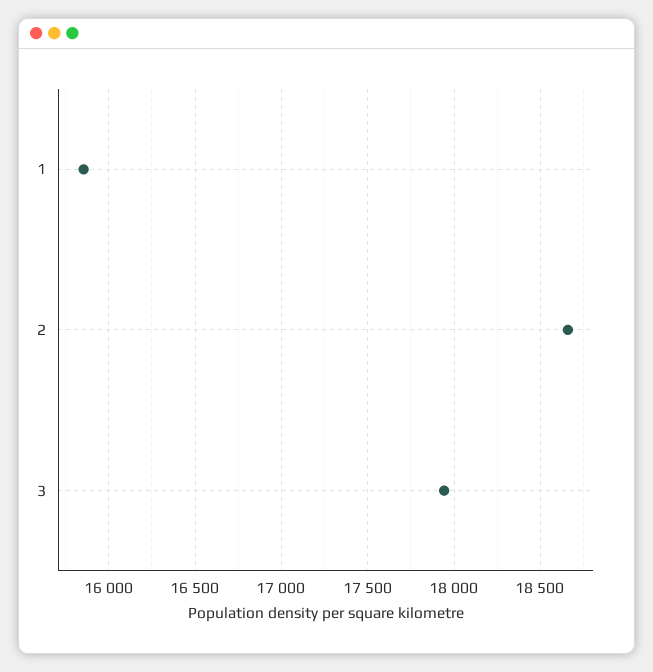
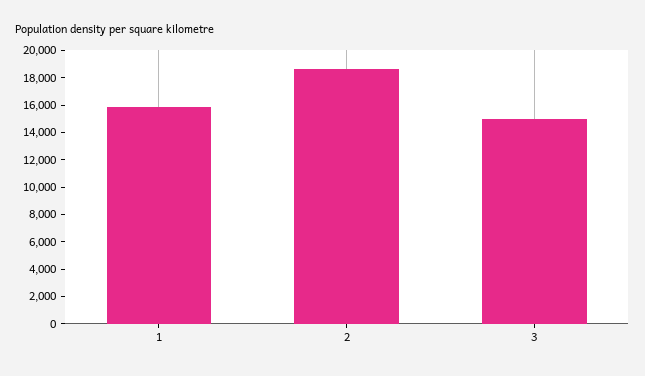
3: 17950 -> 15000

